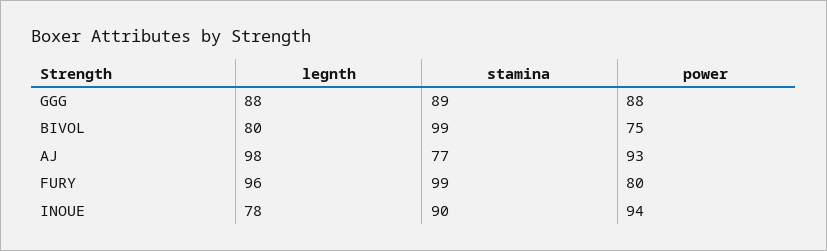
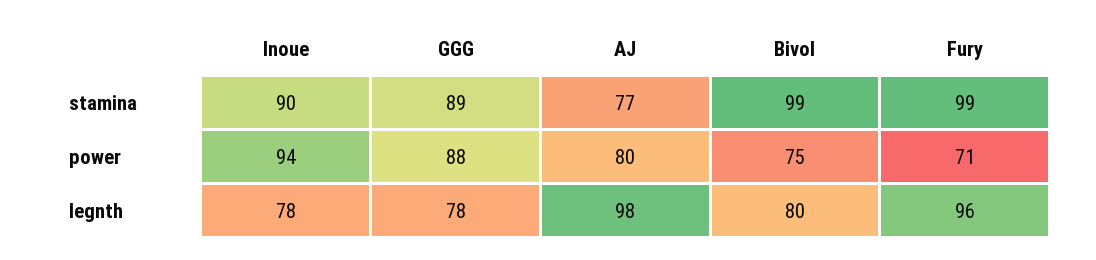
legnth, GGG: 88 -> 78
power, AJ: 93 -> 80
power, FURY: 80 -> 71

